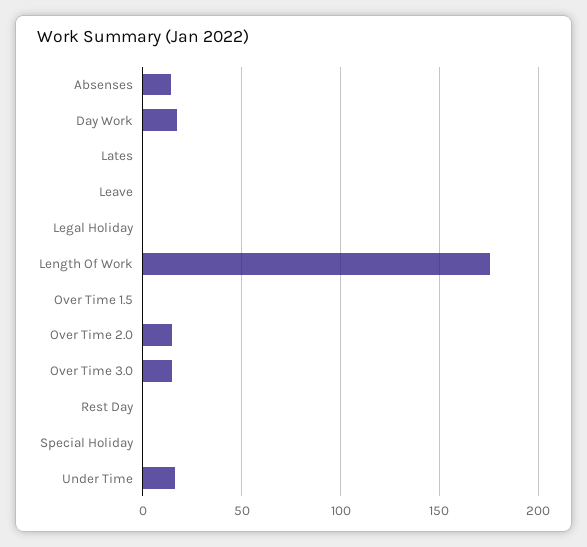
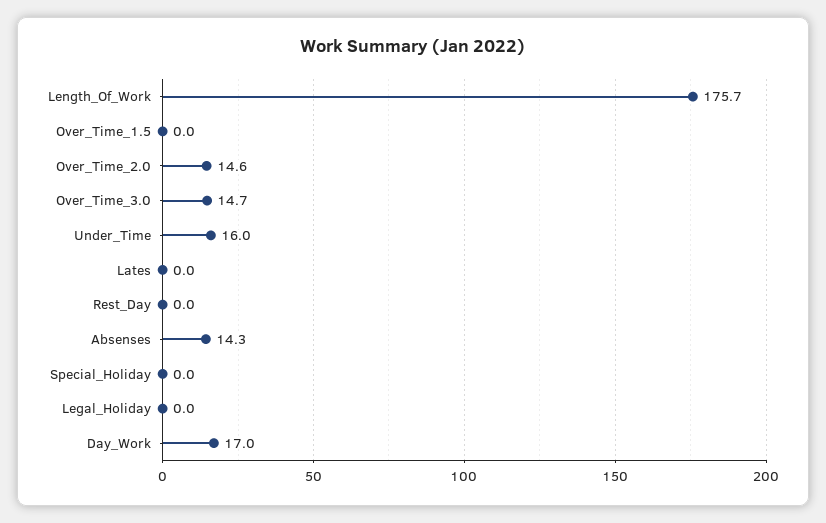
Leave: 0 -> none

